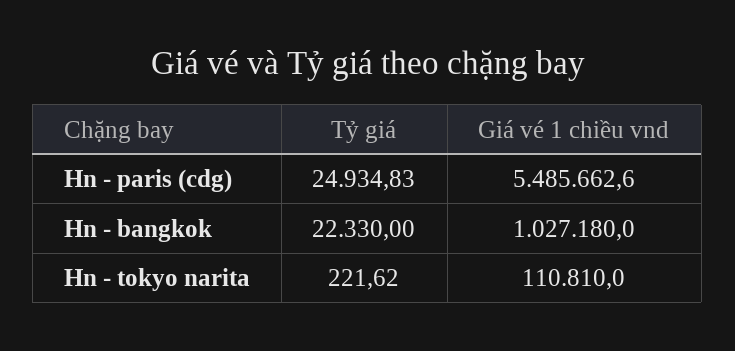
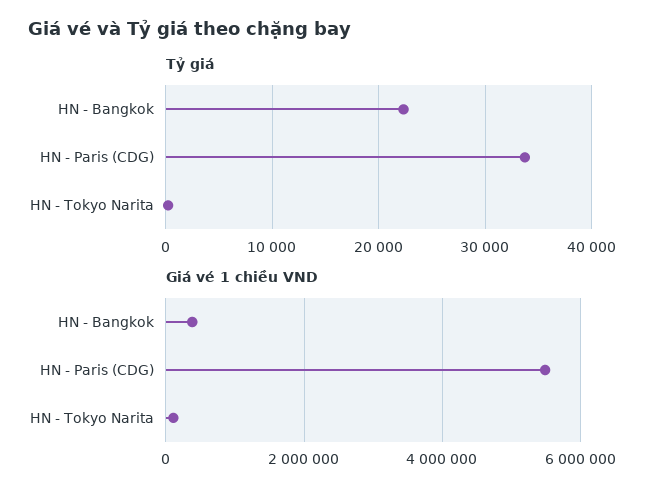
Tỷ giá, Hn - paris (cdg): 24934.83 -> 34000
Giá vé 1 chiều vnd, Hn - bangkok: 1027180 -> 400000

